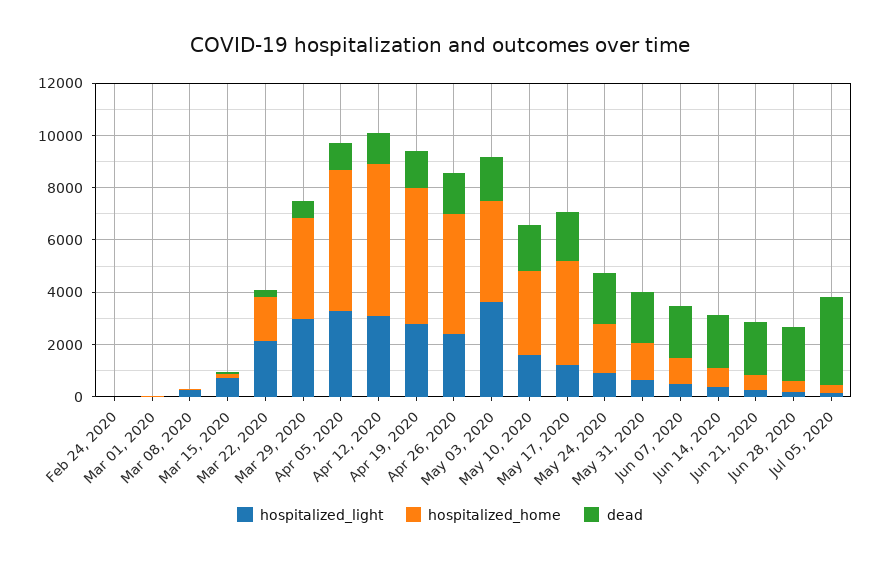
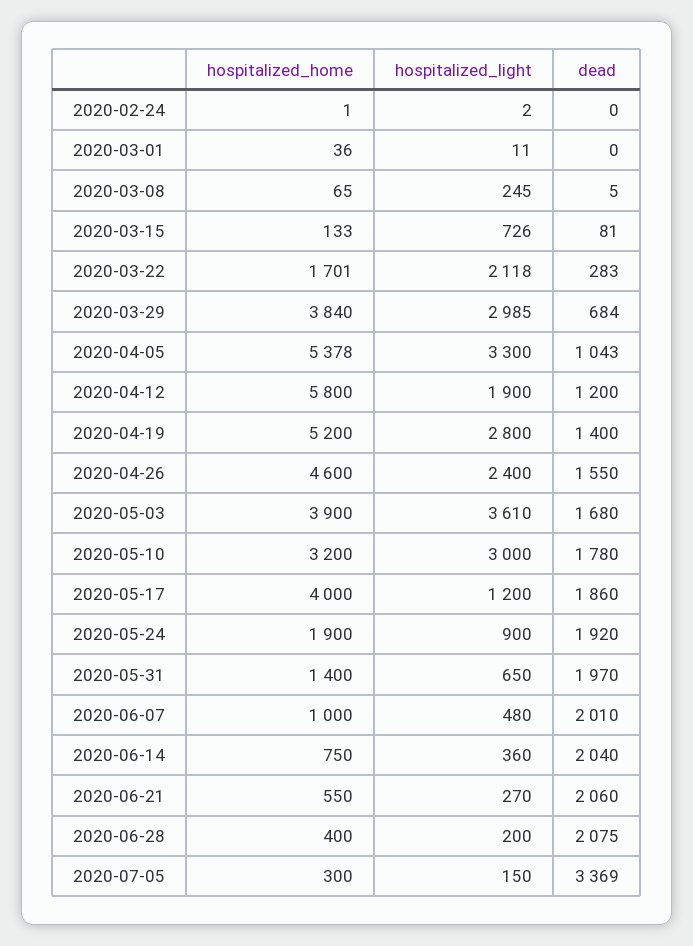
hospitalized_light, Apr 12, 2020: 3000 -> 1900
hospitalized_light, May 10, 2020: 1500 -> 3000

